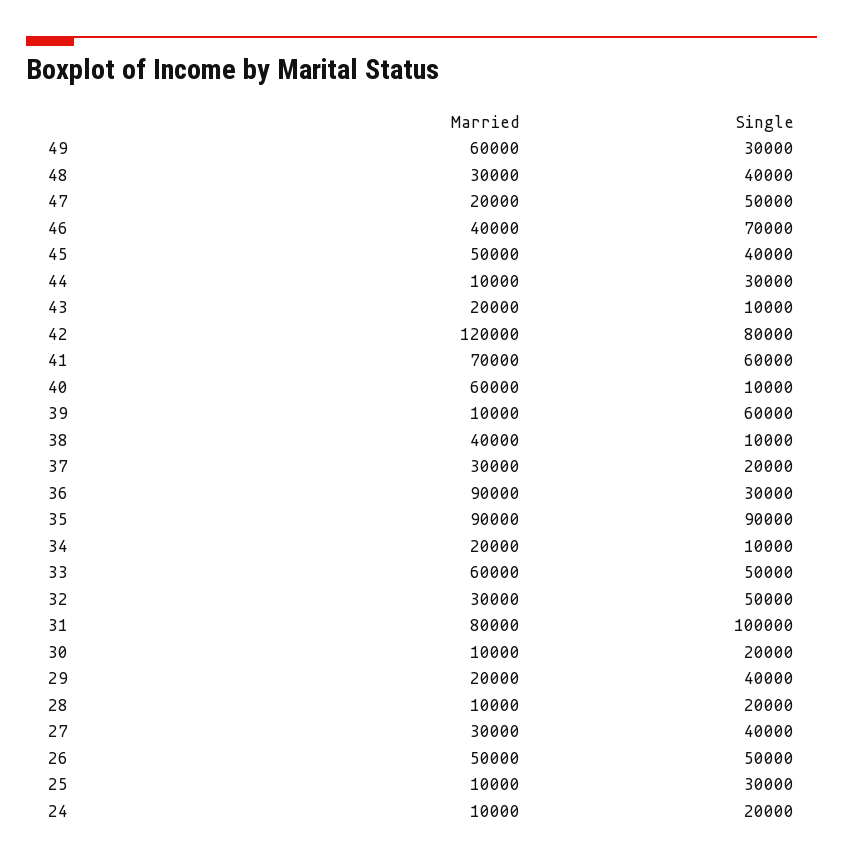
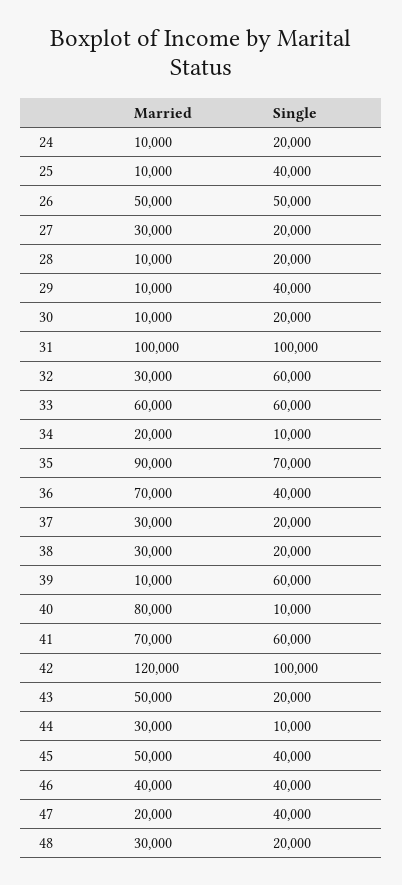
Married, 49: 60000 -> none
Single, 49: 30000 -> none
Single, 48: 40000 -> 20000
Single, 47: 50000 -> 40000
Single, 46: 70000 -> 40000
Married, 44: 10000 -> 30000
Single, 44: 30000 -> 10000
Married, 43: 20000 -> 50000
Single, 43: 10000 -> 20000
Single, 42: 80000 -> 100000
Married, 40: 60000 -> 80000
Married, 38: 40000 -> 30000
Single, 38: 10000 -> 20000
Married, 36: 90000 -> 70000
Single, 36: 30000 -> 40000
Single, 35: 90000 -> 70000
Single, 33: 50000 -> 60000
Single, 32: 50000 -> 60000
Married, 31: 80000 -> 100000
Married, 29: 20000 -> 10000
Single, 27: 40000 -> 20000
Single, 25: 30000 -> 40000

